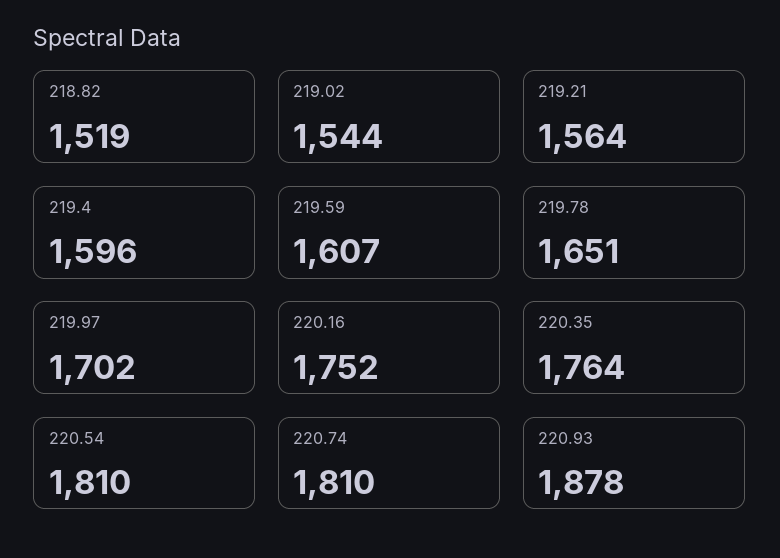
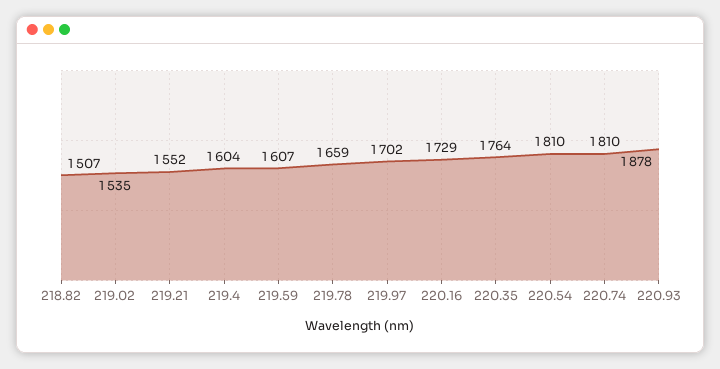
218.82: 1519 -> 1507
219.02: 1544 -> 1535
219.21: 1564 -> 1552
219.4: 1596 -> 1604
219.78: 1651 -> 1659
220.16: 1752 -> 1729

